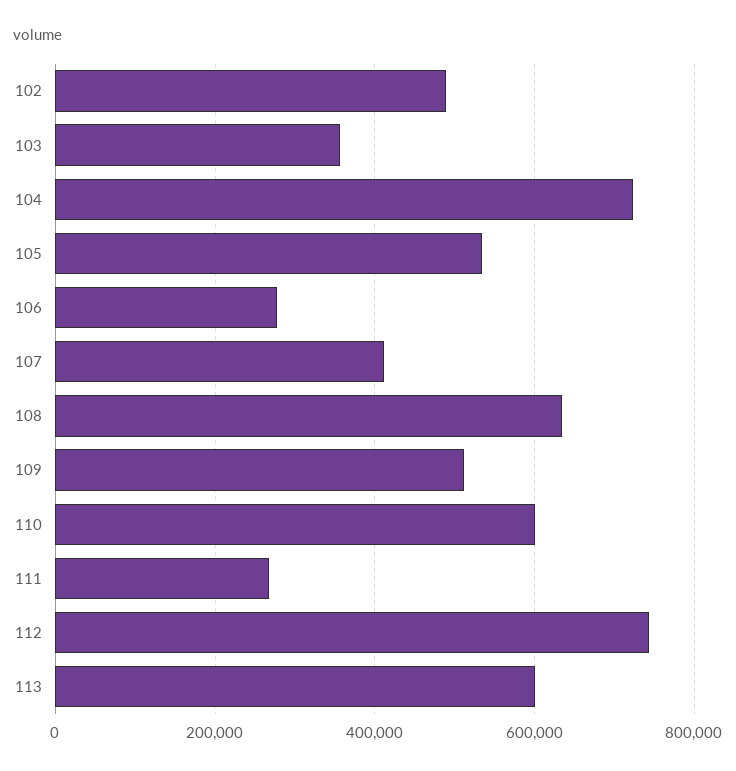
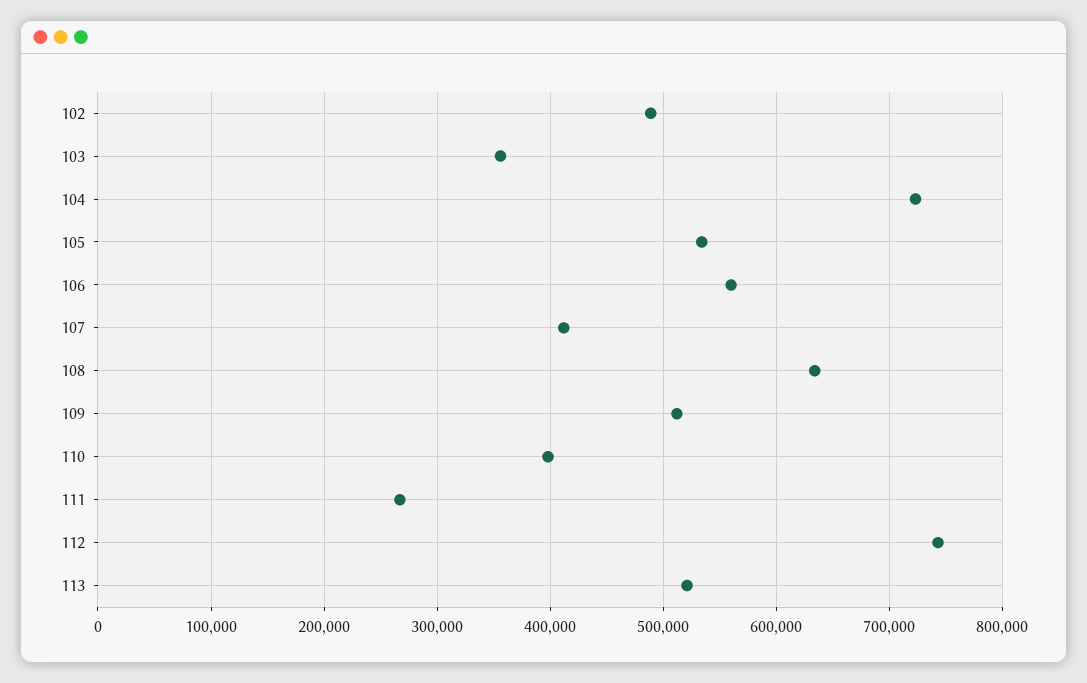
106: 280000 -> 560000
110: 600000 -> 400000
113: 600000 -> 520000

